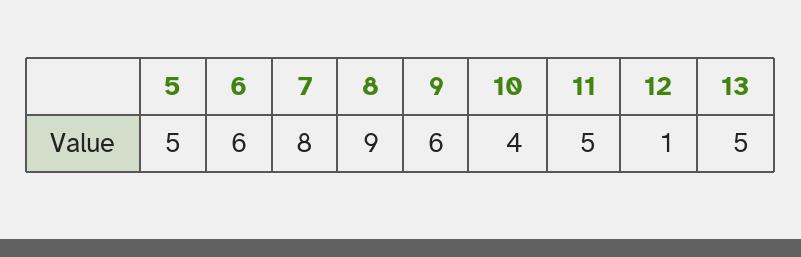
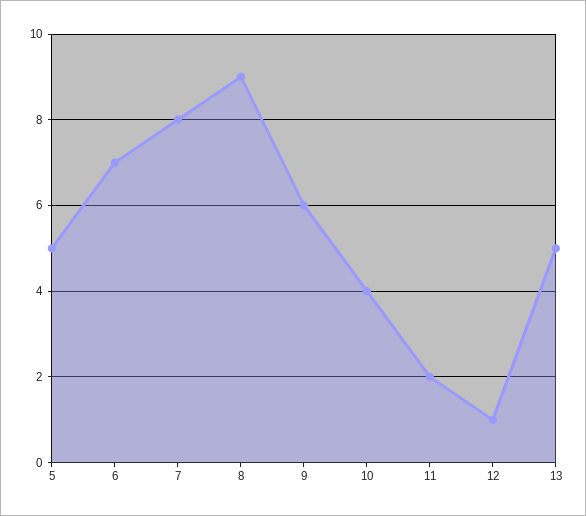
6: 6 -> 7
11: 5 -> 2

